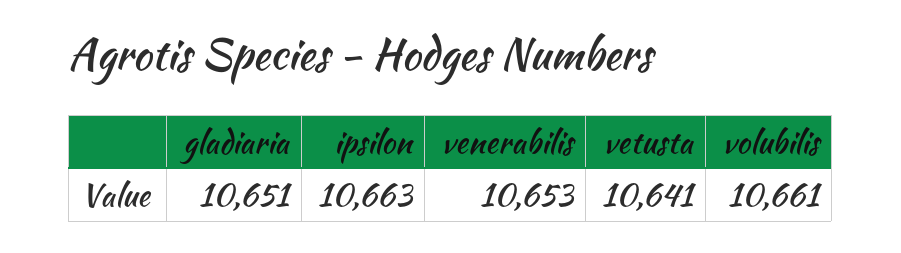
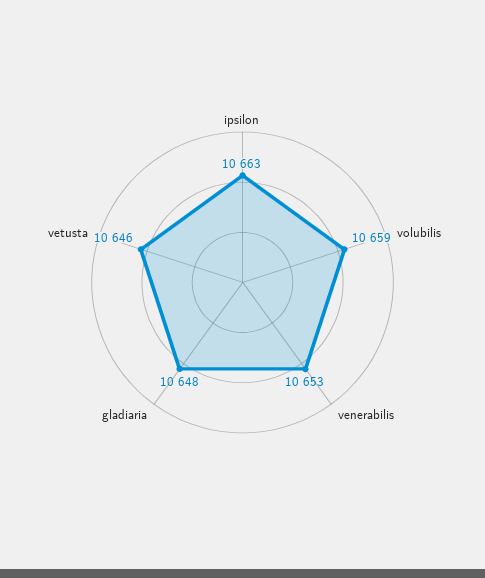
gladiaria: 10651 -> 10648
vetusta: 10641 -> 10646
volubilis: 10661 -> 10659

